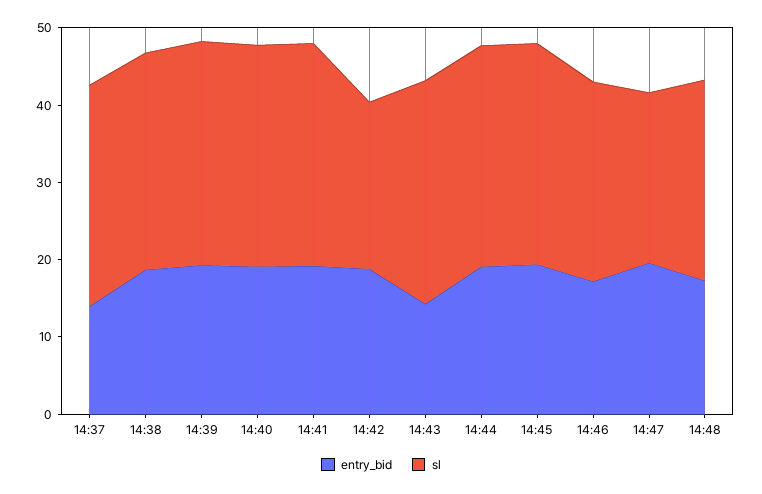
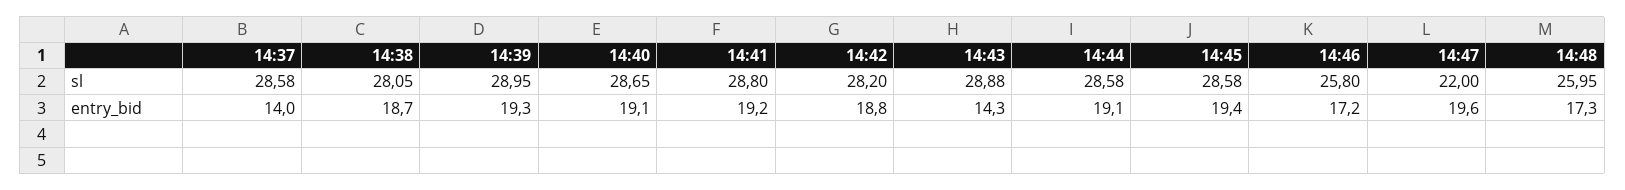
sl, 14:42: 22 -> 28.2

